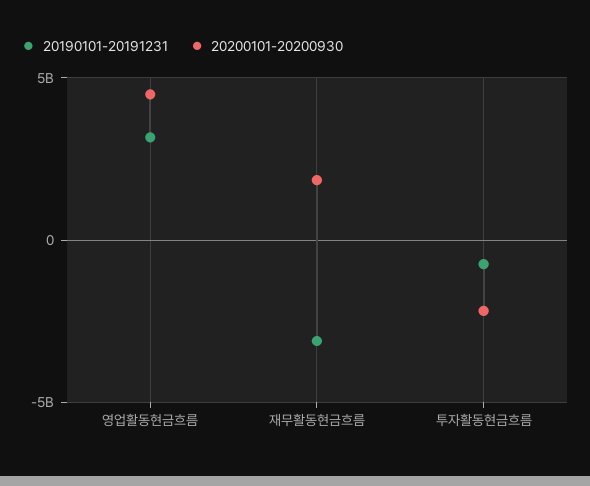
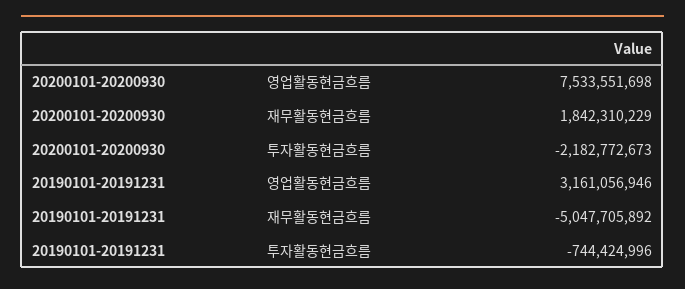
20200101-20200930, 영업활동현금흐름: 4500000000 -> 7533551698
20190101-20191231, 재무활동현금흐름: -3000000000 -> -5047705892

